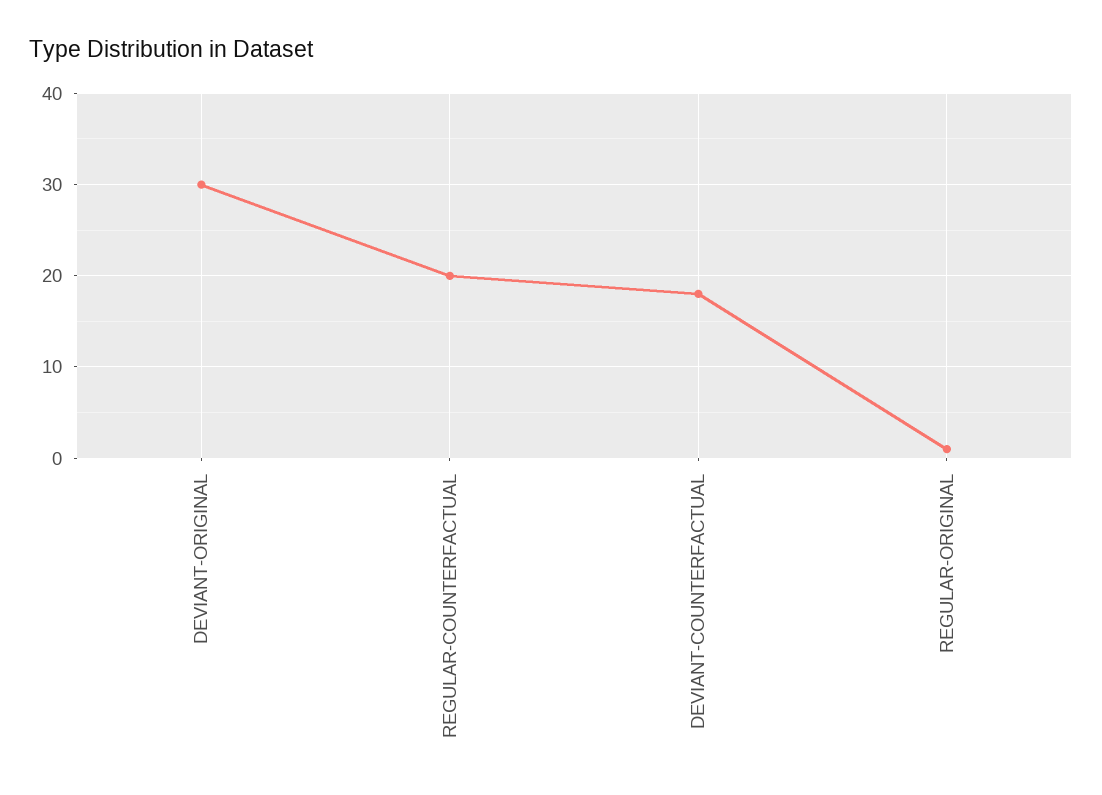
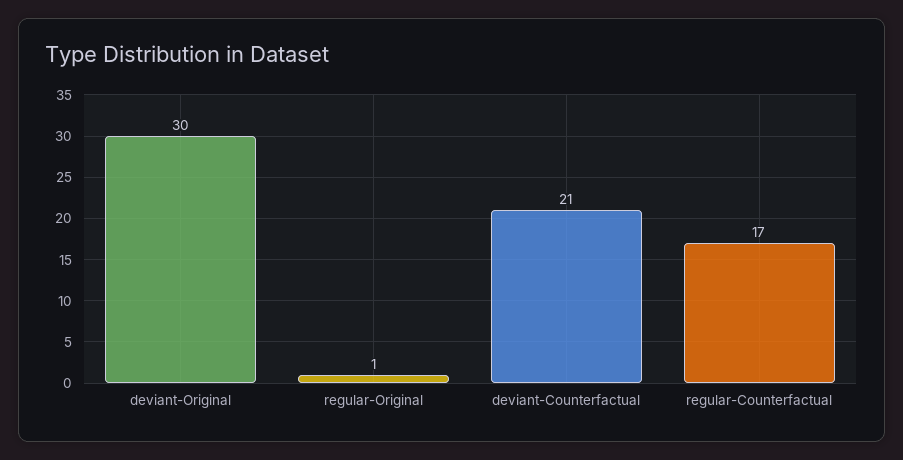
REGULAR-COUNTERFACTUAL: 20 -> 17
DEVIANT-COUNTERFACTUAL: 18 -> 21

